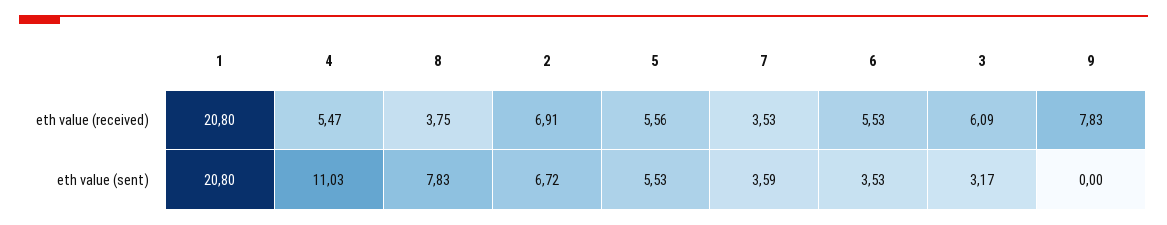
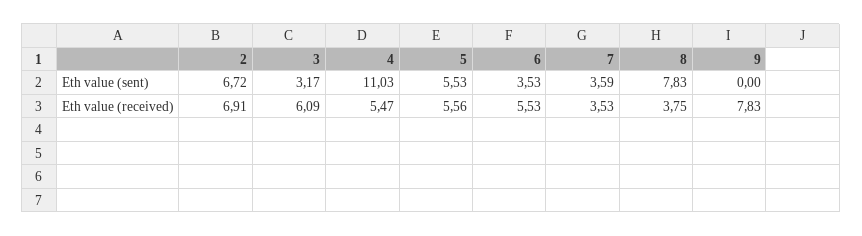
1, eth value (received): 20.8 -> none
1, eth value (sent): 20.8 -> none

